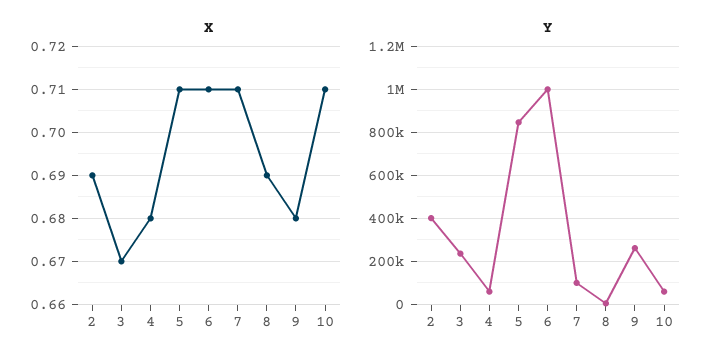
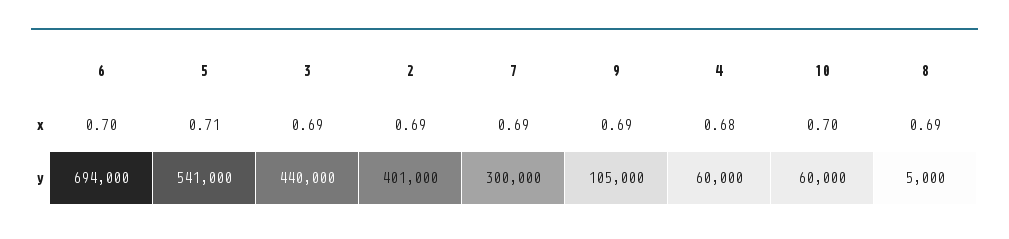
X, 3: 0.67 -> 0.69
X, 6: 0.71 -> 0.7
X, 7: 0.71 -> 0.69
X, 9: 0.68 -> 0.69
X, 10: 0.71 -> 0.7
Y, 3: 250000 -> 440000
Y, 5: 850000 -> 541000
Y, 6: 1000000 -> 694000
Y, 7: 100000 -> 300000
Y, 9: 250000 -> 105000

